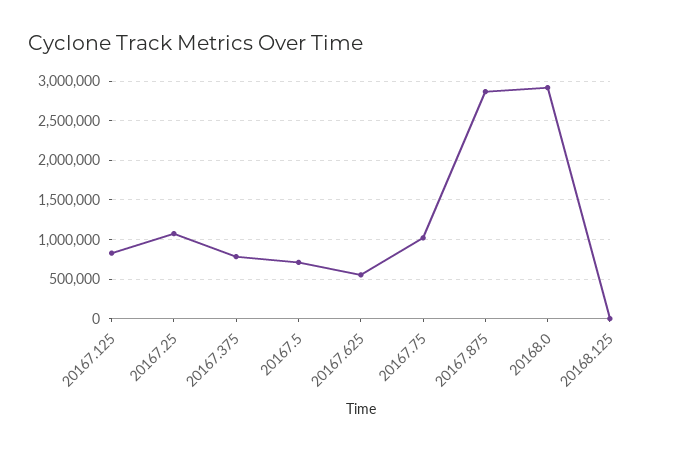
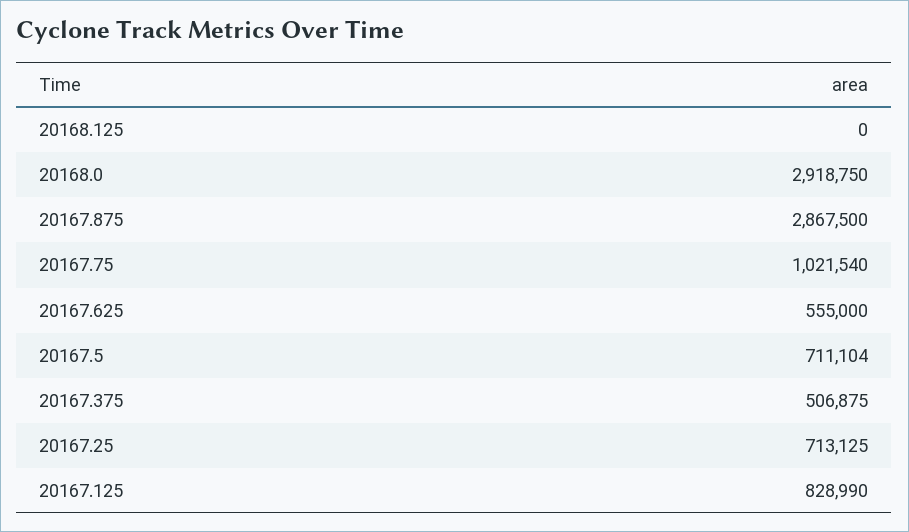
20167.25: 1100000 -> 713125
20167.375: 800000 -> 506875

